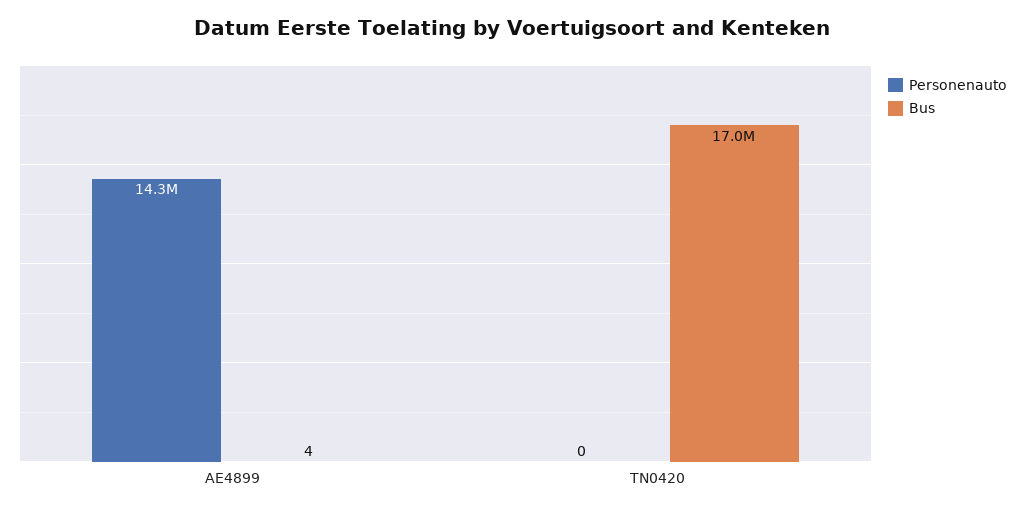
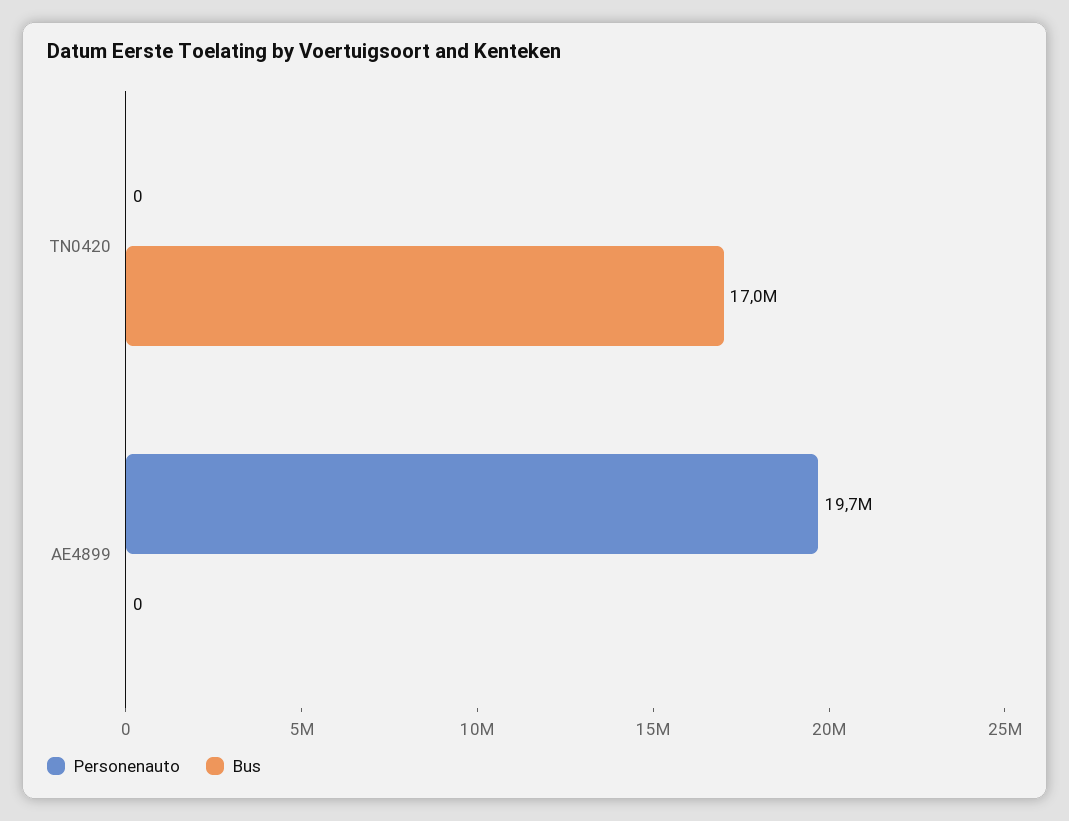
Personenauto, AE4899: 14300000 -> 19700000
Bus, AE4899: 4 -> 0

